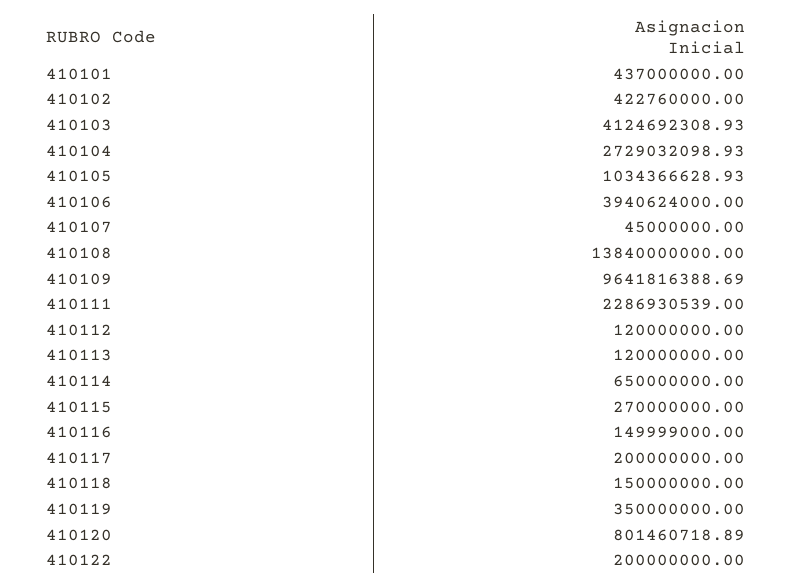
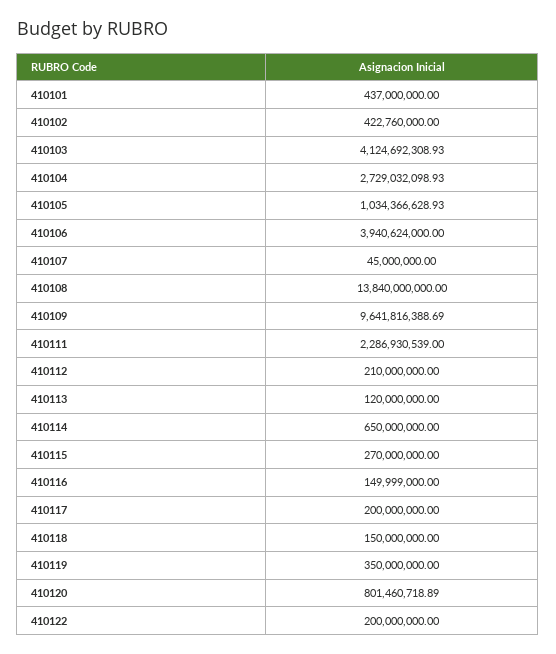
410112: 120000000 -> 210000000

